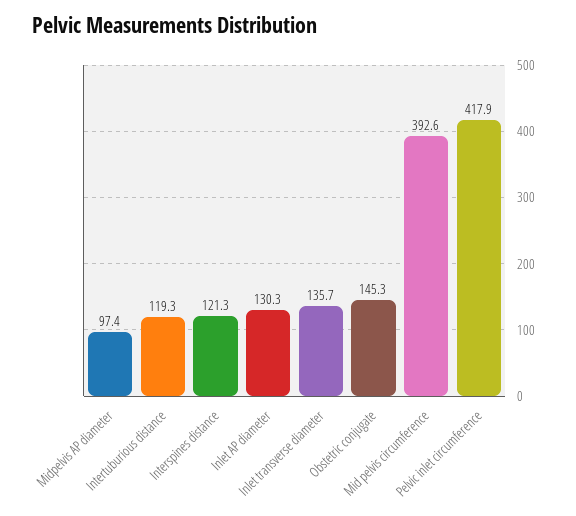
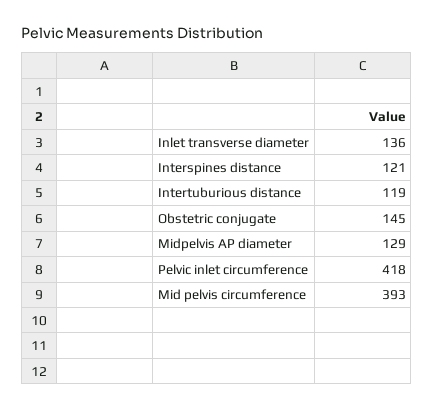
Midpelvis AP diameter: 97.4 -> 129
Inlet AP diameter: 130.3 -> none

